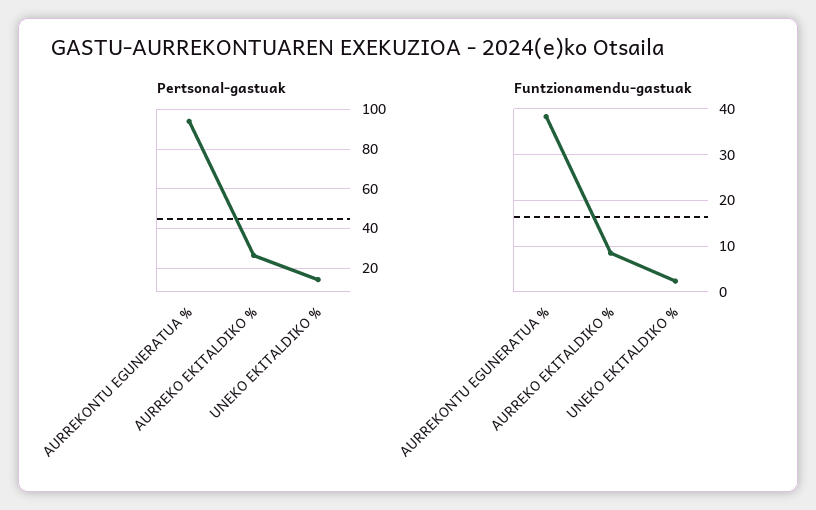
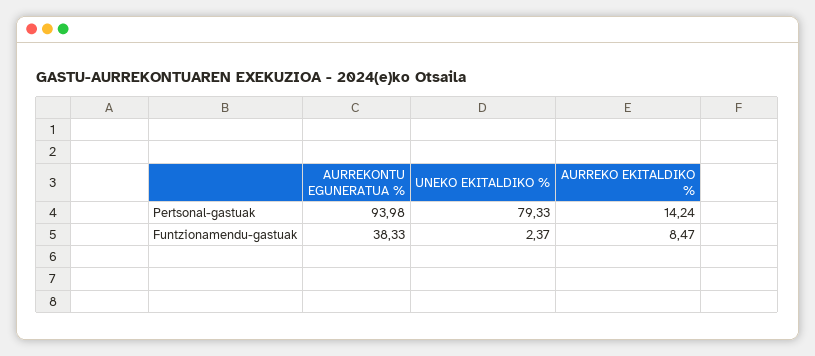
Pertsonal-gastuak, AURREKO EKITALDIKO %: 25 -> 14.24
Pertsonal-gastuak, UNEKO EKITALDIKO %: 15 -> 79.33

